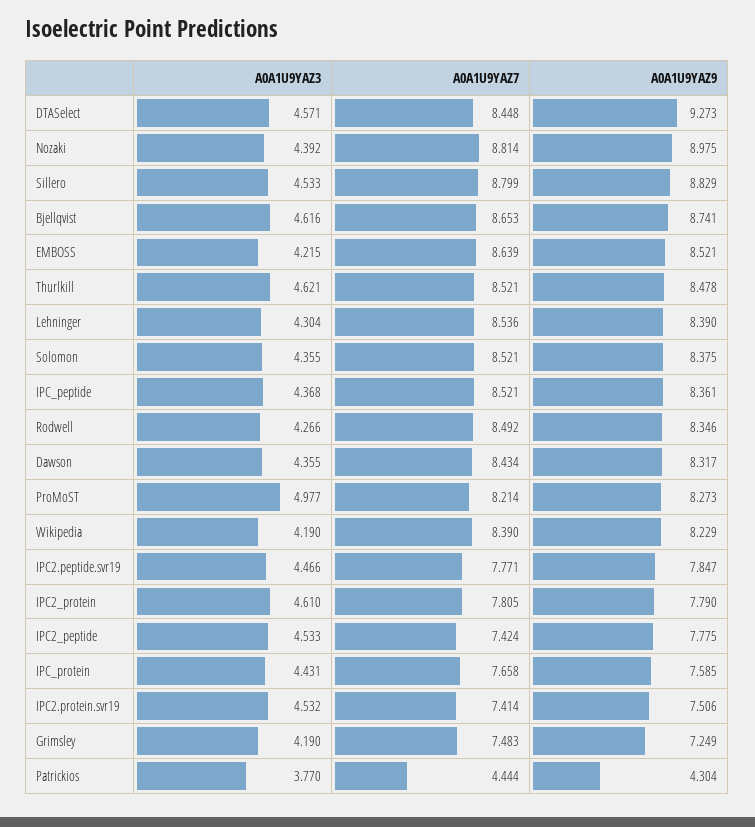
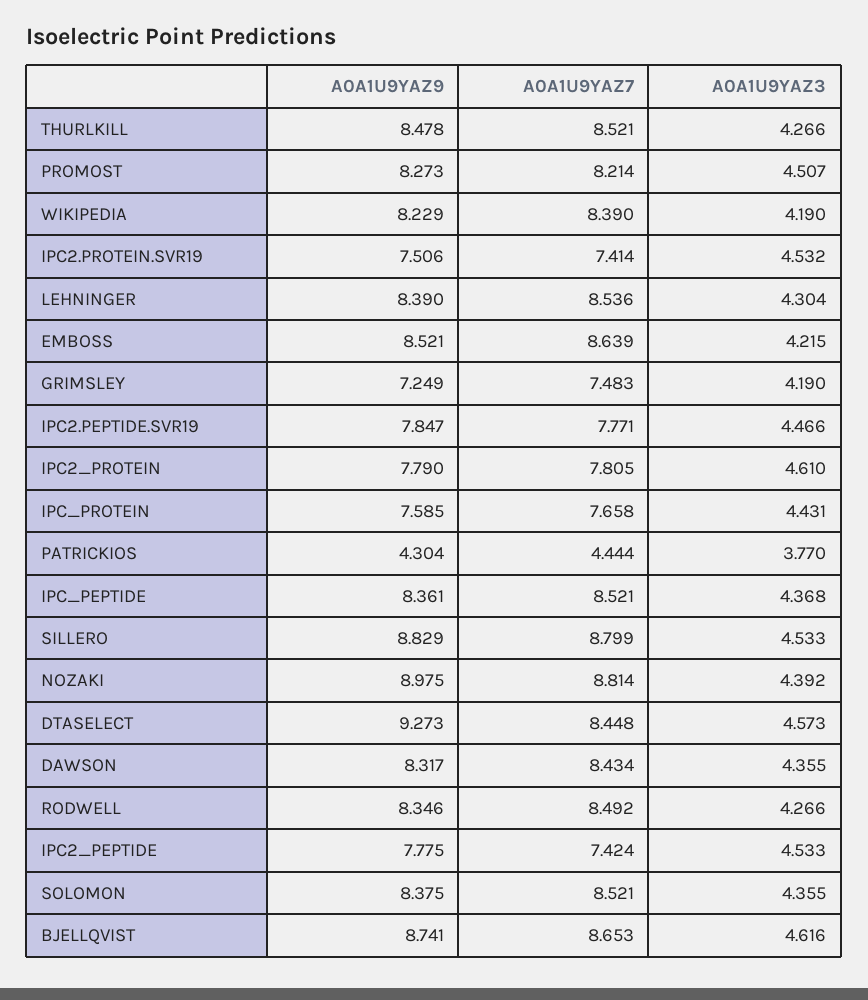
A0A1U9YAZ3, DTASelect: 4.571 -> 4.573
A0A1U9YAZ3, Thurlkill: 4.621 -> 4.266
A0A1U9YAZ3, ProMoST: 4.977 -> 4.507

